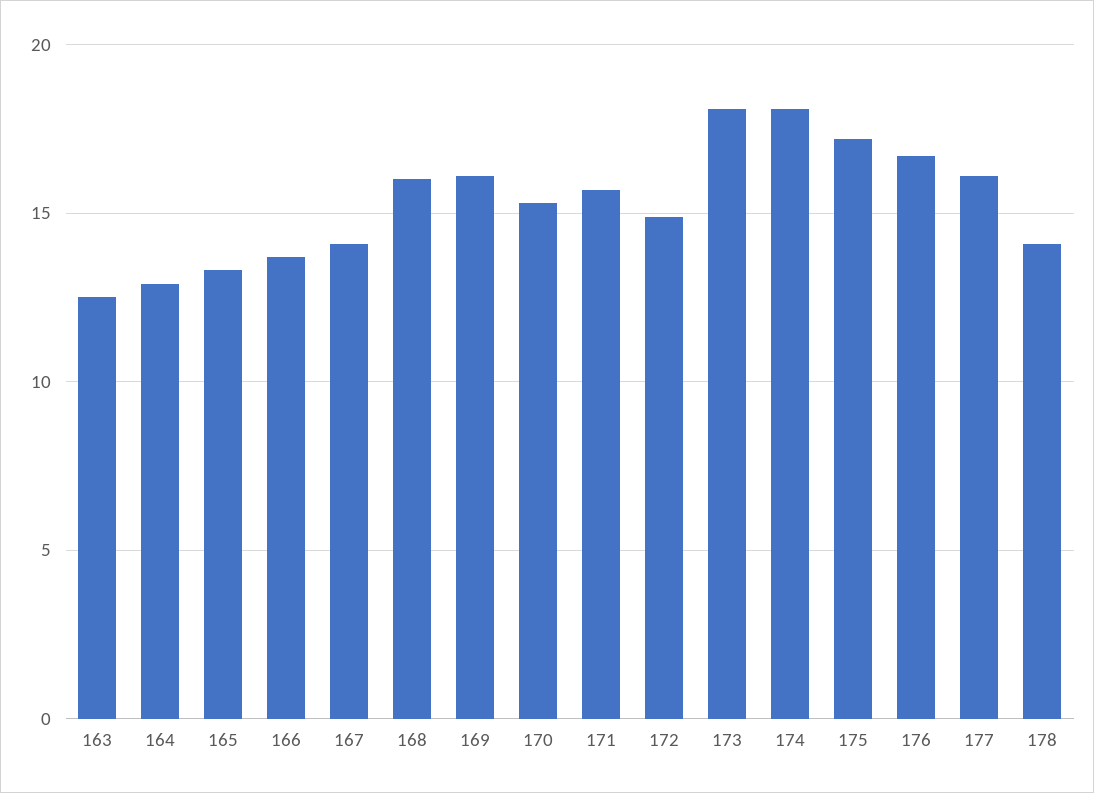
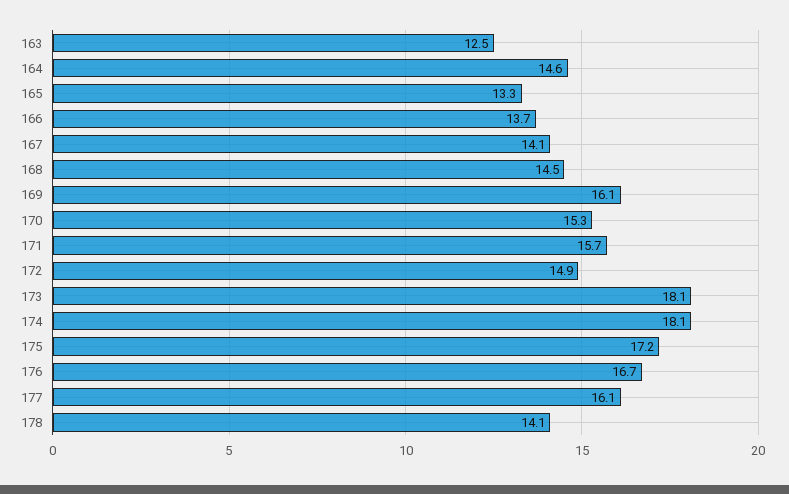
164: 13 -> 14.6
168: 16 -> 14.5

